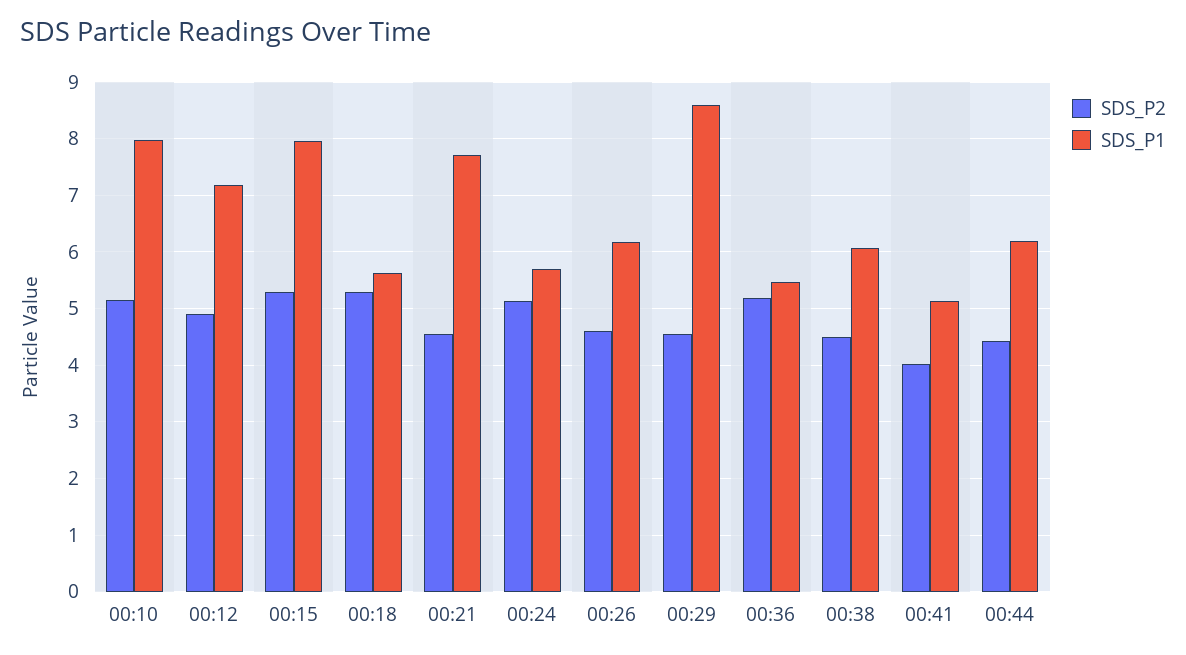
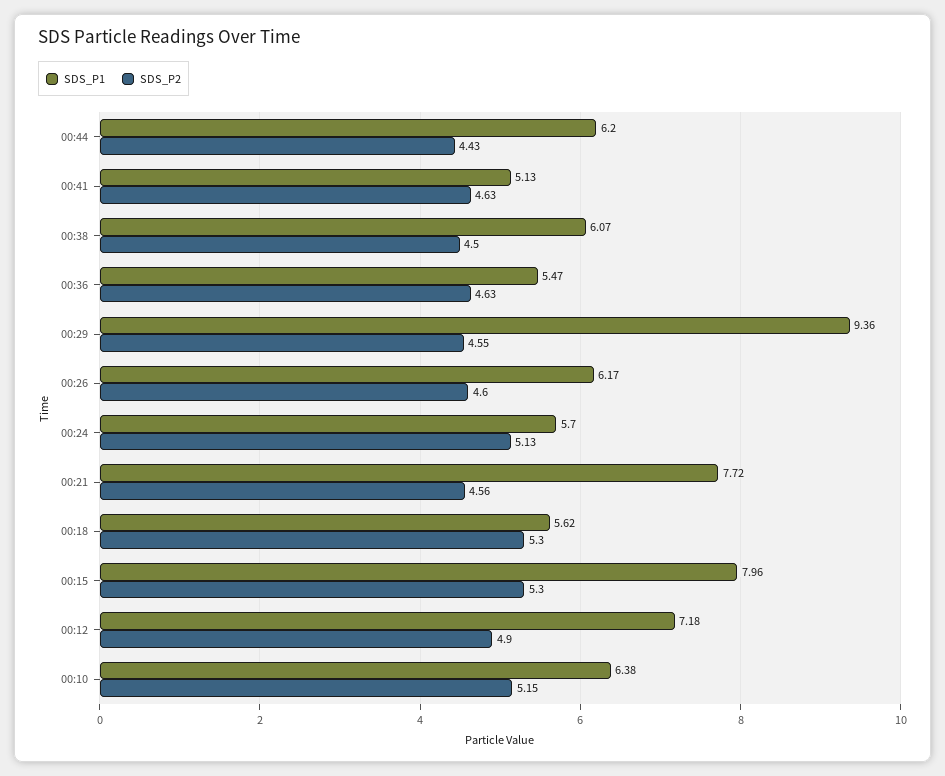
SDS_P1, 00:10: 8 -> 6.38
SDS_P1, 00:29: 8.6 -> 9.36
SDS_P2, 00:36: 5.2 -> 4.63
SDS_P2, 00:41: 4 -> 4.63

